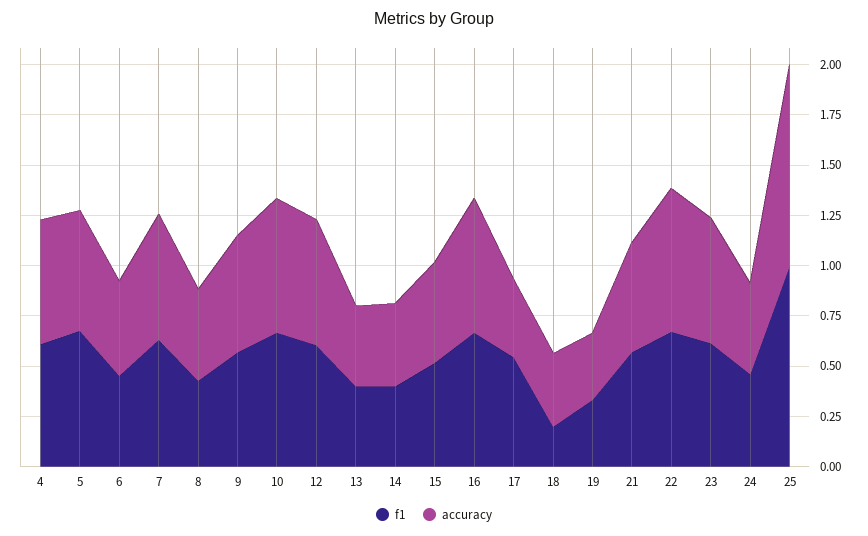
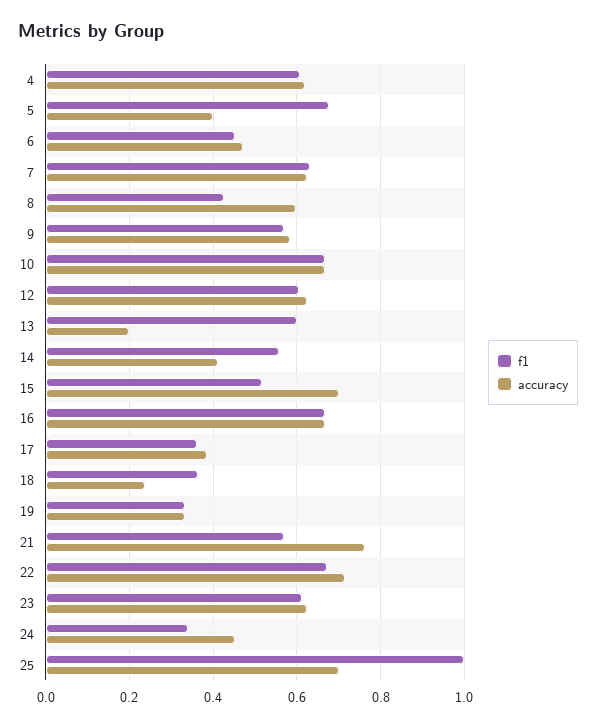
accuracy, 5: 0.6 -> 0.4
accuracy, 8: 0.45 -> 0.6
f1, 13: 0.4 -> 0.6
accuracy, 13: 0.4 -> 0.2
f1, 14: 0.4 -> 0.56
accuracy, 15: 0.5 -> 0.7
f1, 17: 0.55 -> 0.36
f1, 18: 0.2 -> 0.36
accuracy, 18: 0.35 -> 0.24
accuracy, 21: 0.55 -> 0.76
f1, 24: 0.45 -> 0.34
accuracy, 25: 1 -> 0.7

